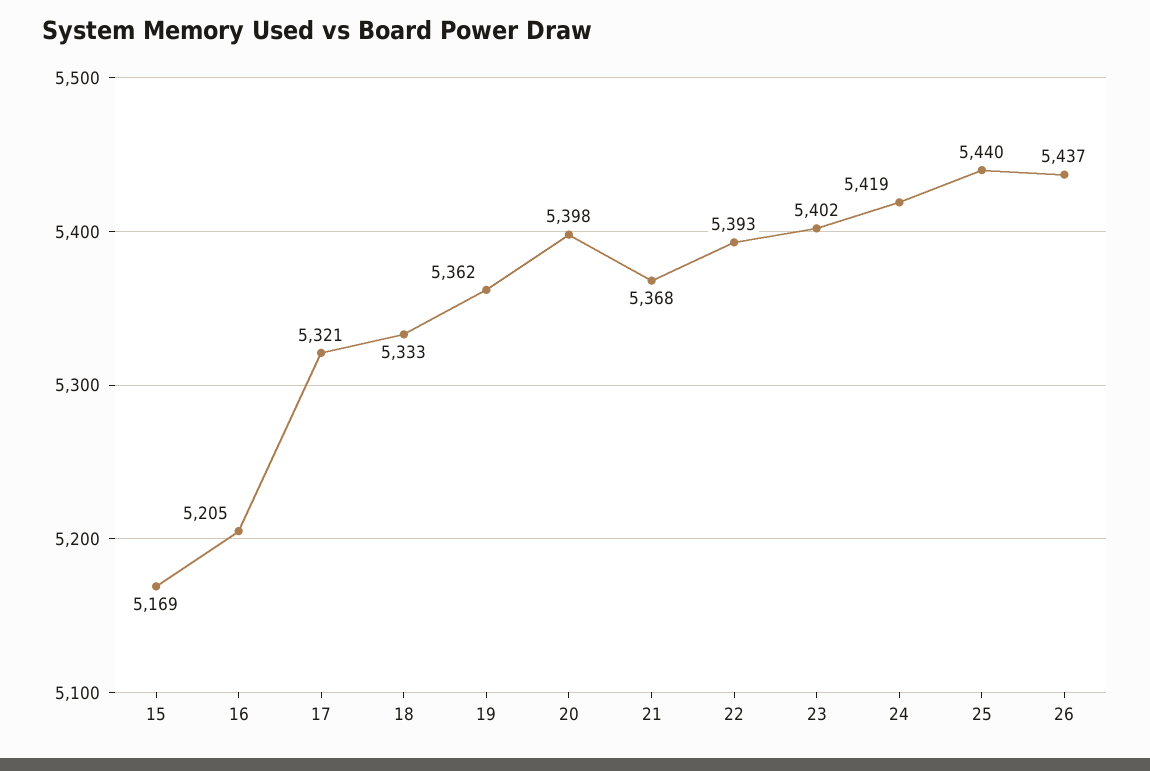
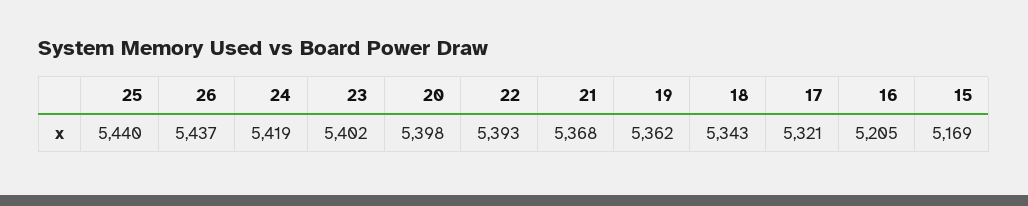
18: 5333 -> 5343

